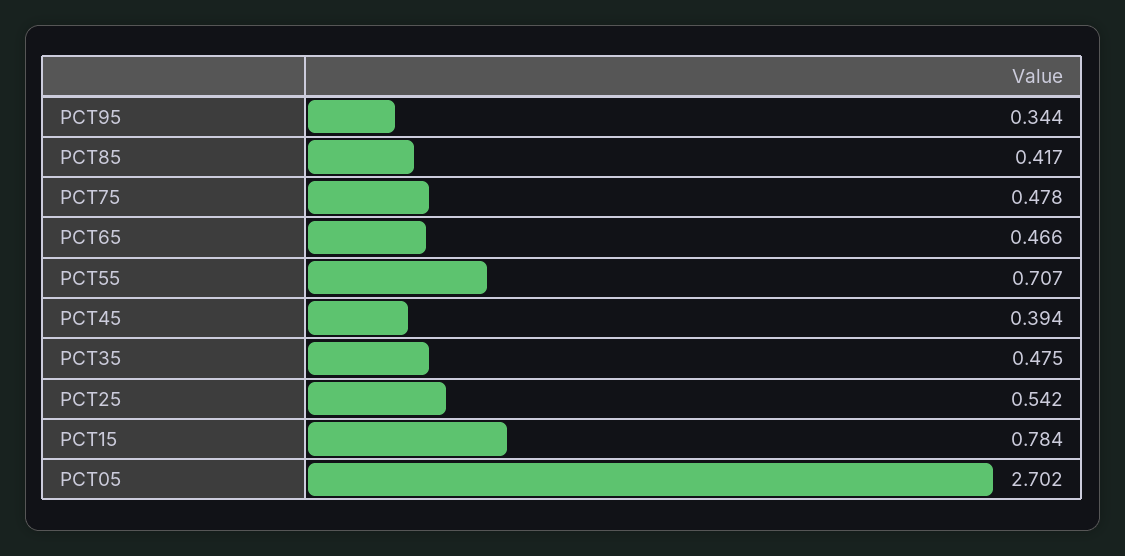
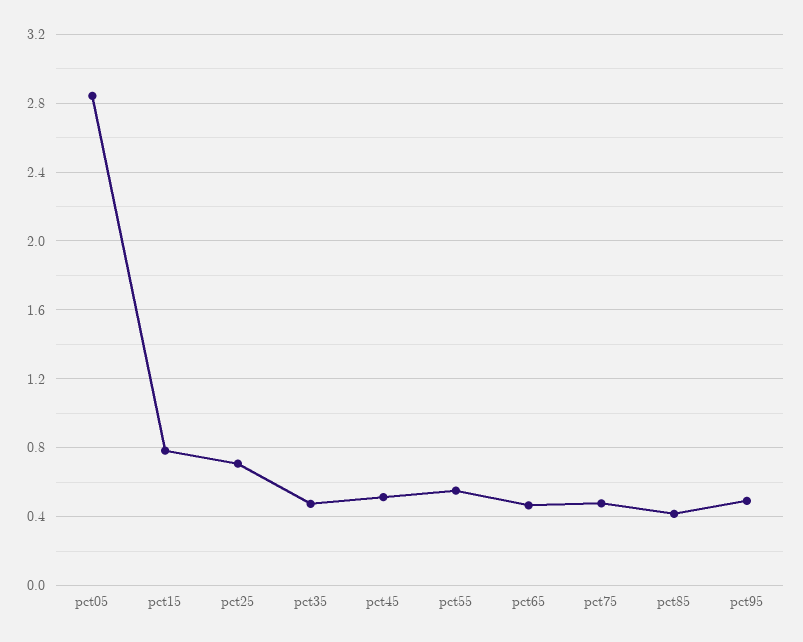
PCT95: 0.344 -> 0.5
PCT55: 0.707 -> 0.55
PCT45: 0.394 -> 0.5
PCT25: 0.542 -> 0.7
PCT05: 2.702 -> 2.85

